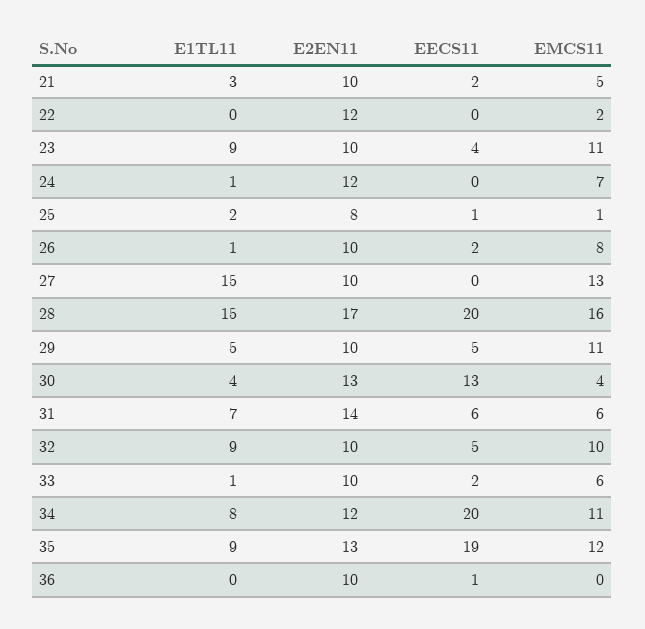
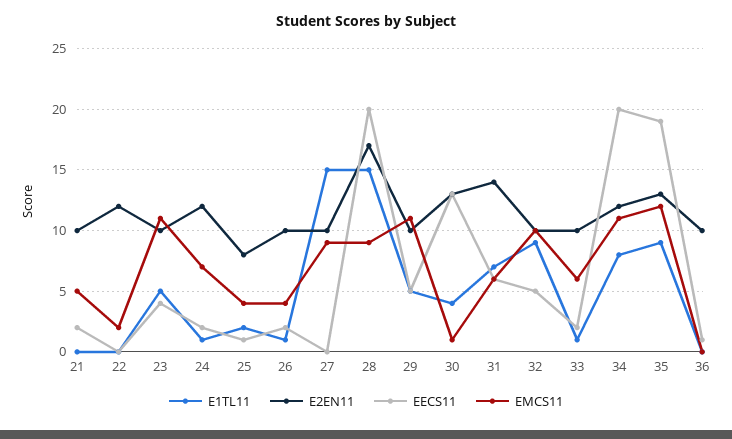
E1TL11, 21: 3 -> 0
E1TL11, 23: 9 -> 5
EECS11, 24: 0 -> 2
EMCS11, 25: 1 -> 4
EMCS11, 26: 8 -> 4
EMCS11, 27: 13 -> 9
EMCS11, 28: 16 -> 9
EMCS11, 30: 4 -> 1

